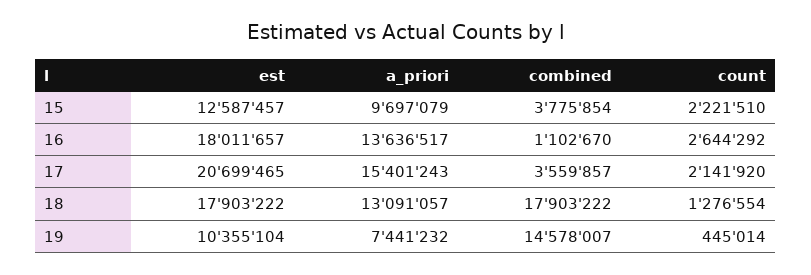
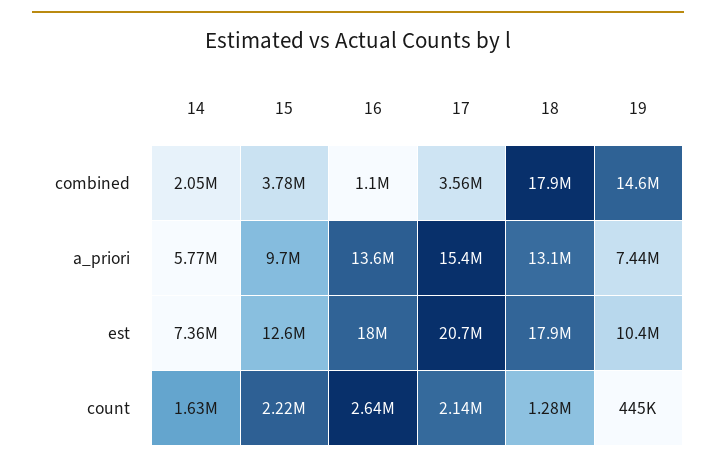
combined, 14: none -> 2050000
a_priori, 14: none -> 5770000
est, 14: none -> 7360000
count, 14: none -> 1630000

